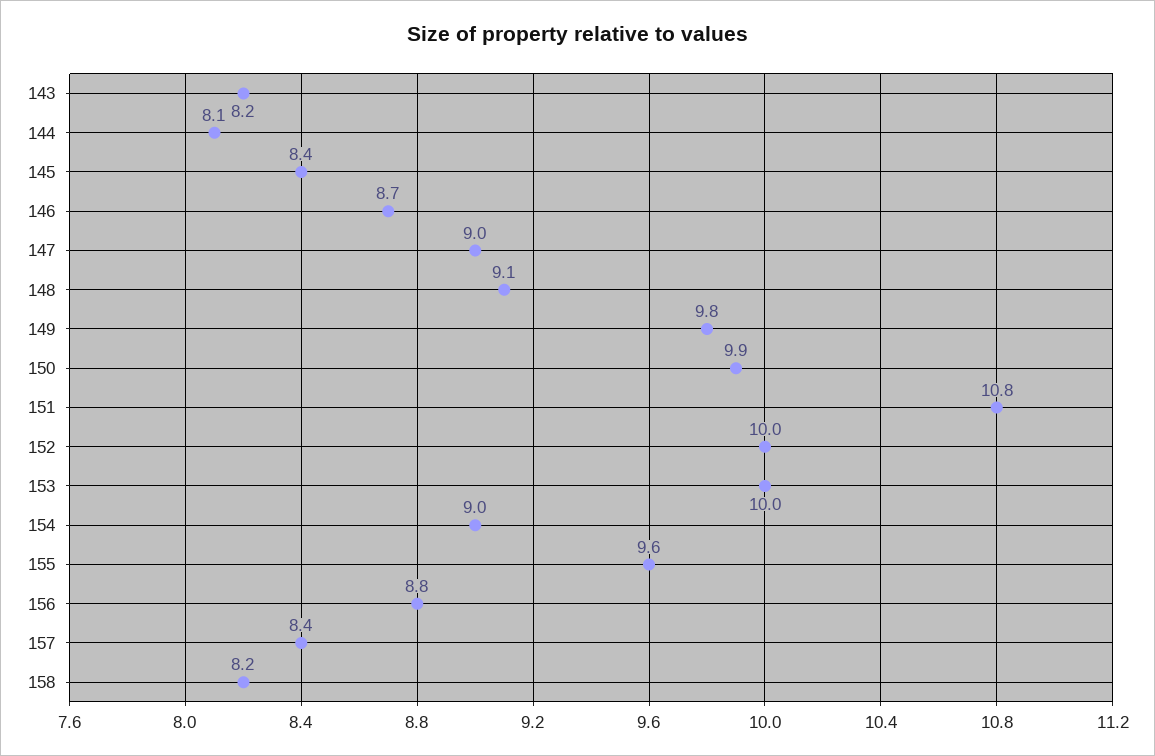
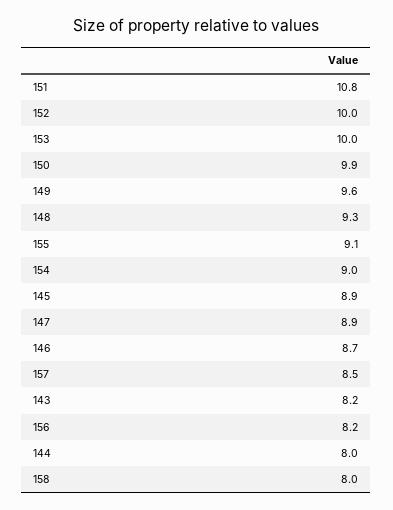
144: 8.1 -> 8
145: 8.4 -> 8.9
147: 9 -> 8.9
148: 9.1 -> 9.3
149: 9.8 -> 9.6
155: 9.6 -> 9.1
156: 8.8 -> 8.2
157: 8.4 -> 8.5
158: 8.2 -> 8

